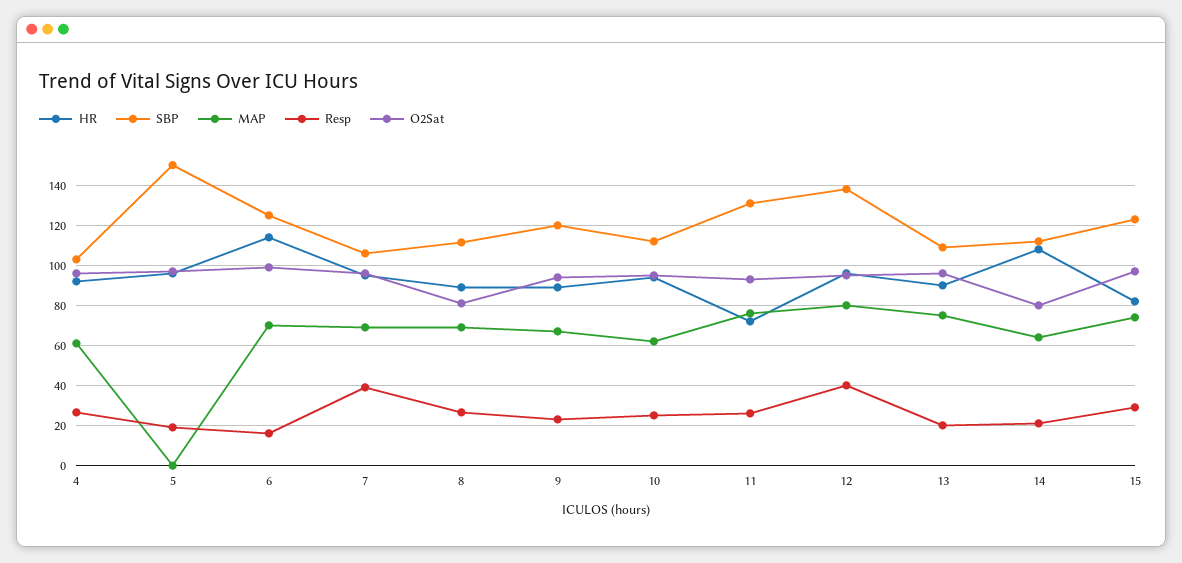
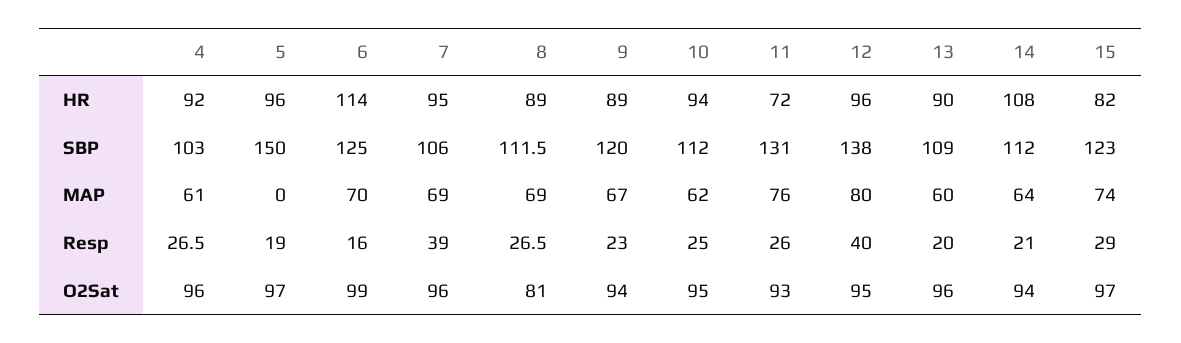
MAP, 13: 75 -> 60
O2Sat, 14: 80 -> 94

